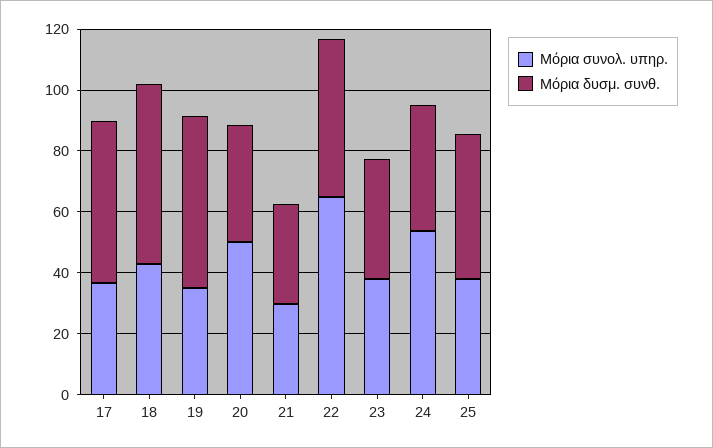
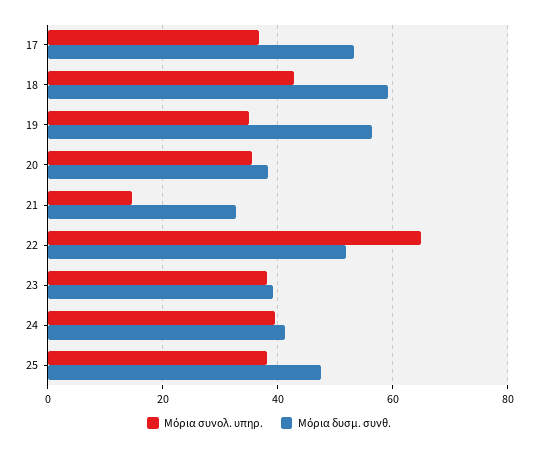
Μόρια συνολ. υπηρ., 20: 50 -> 36
Μόρια συνολ. υπηρ., 21: 30 -> 14
Μόρια συνολ. υπηρ., 24: 55 -> 40

